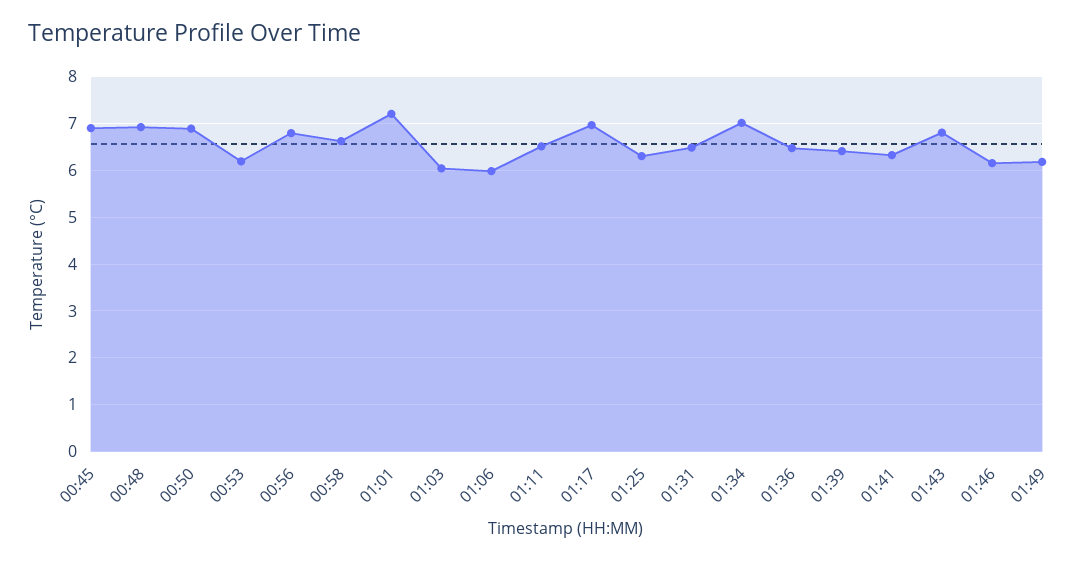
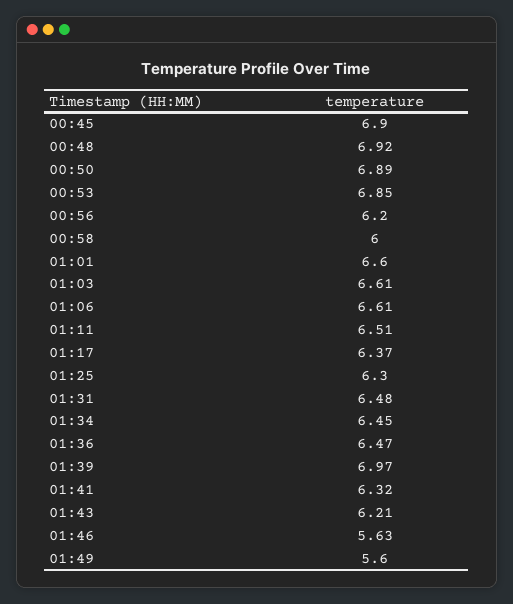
00:53: 6.2 -> 6.85
00:56: 6.8 -> 6.2
00:58: 6.6 -> 6
01:01: 7.2 -> 6.6
01:03: 6 -> 6.61
01:06: 6 -> 6.61
01:17: 7 -> 6.37
01:34: 7 -> 6.45
01:39: 6.4 -> 6.97
01:43: 6.8 -> 6.21
01:46: 6.2 -> 5.63
01:49: 6.2 -> 5.6

